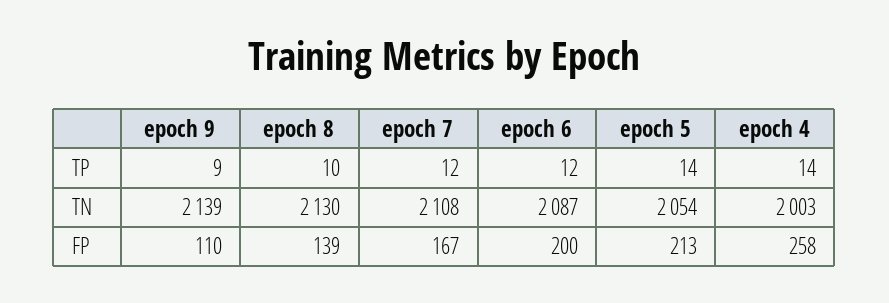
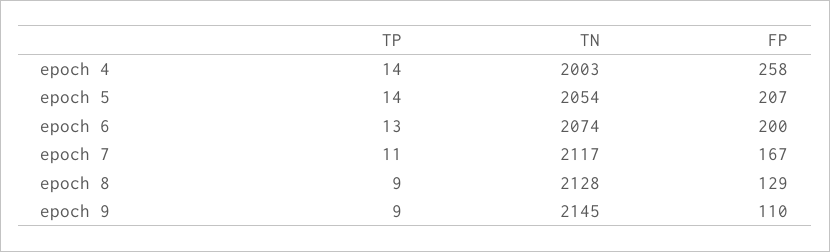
epoch 8, TP: 10 -> 9
epoch 7, TP: 12 -> 11
epoch 6, TP: 12 -> 13
epoch 9, TN: 2139 -> 2145
epoch 8, TN: 2130 -> 2128
epoch 7, TN: 2108 -> 2117
epoch 6, TN: 2087 -> 2074
epoch 8, FP: 139 -> 129
epoch 5, FP: 213 -> 207

